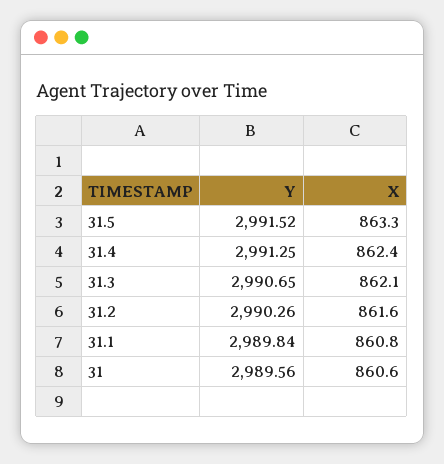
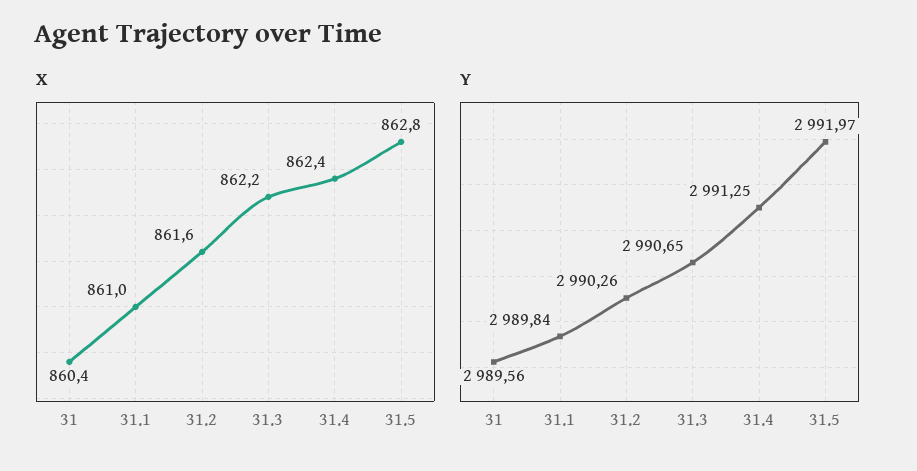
Y, 31.5: 2991.52 -> 2991.97
X, 31.5: 863.3 -> 862.8
X, 31.3: 862.1 -> 862.2
X, 31.1: 860.8 -> 861
X, 31: 860.6 -> 860.4

